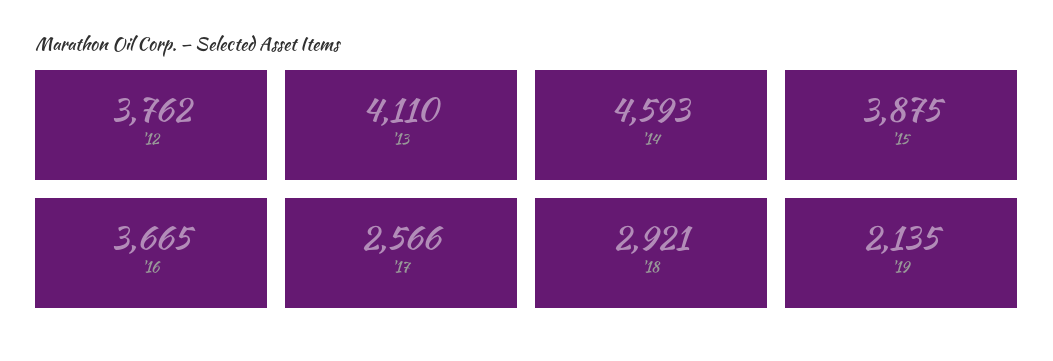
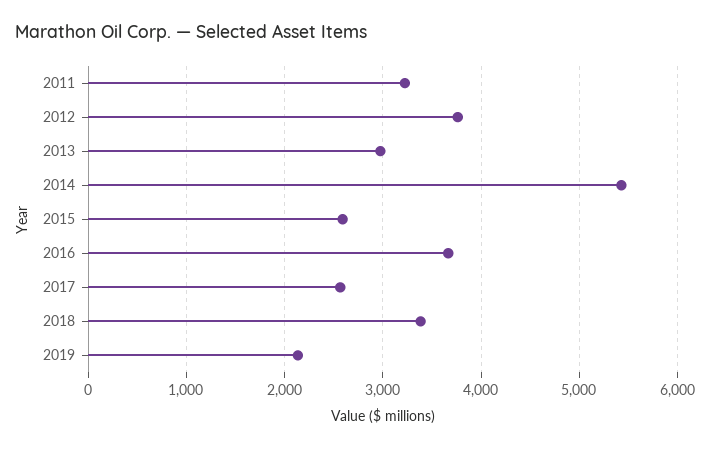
'13: 4110 -> 3000
'14: 4593 -> 5400
'15: 3875 -> 2600
'18: 2921 -> 3400
2011: none -> 3200

